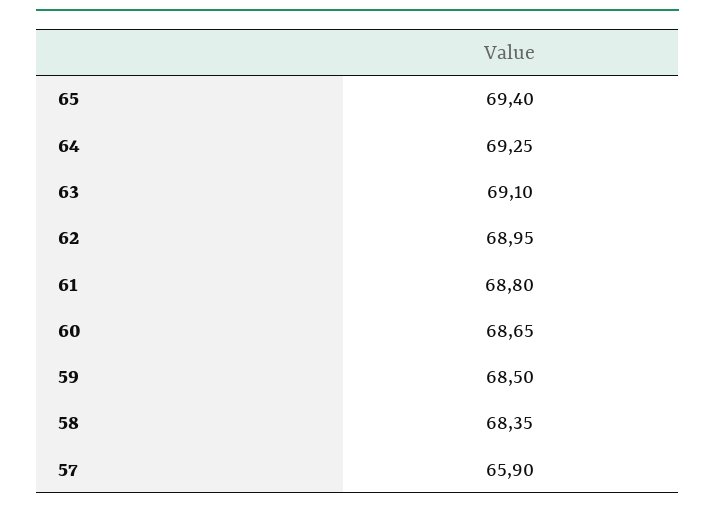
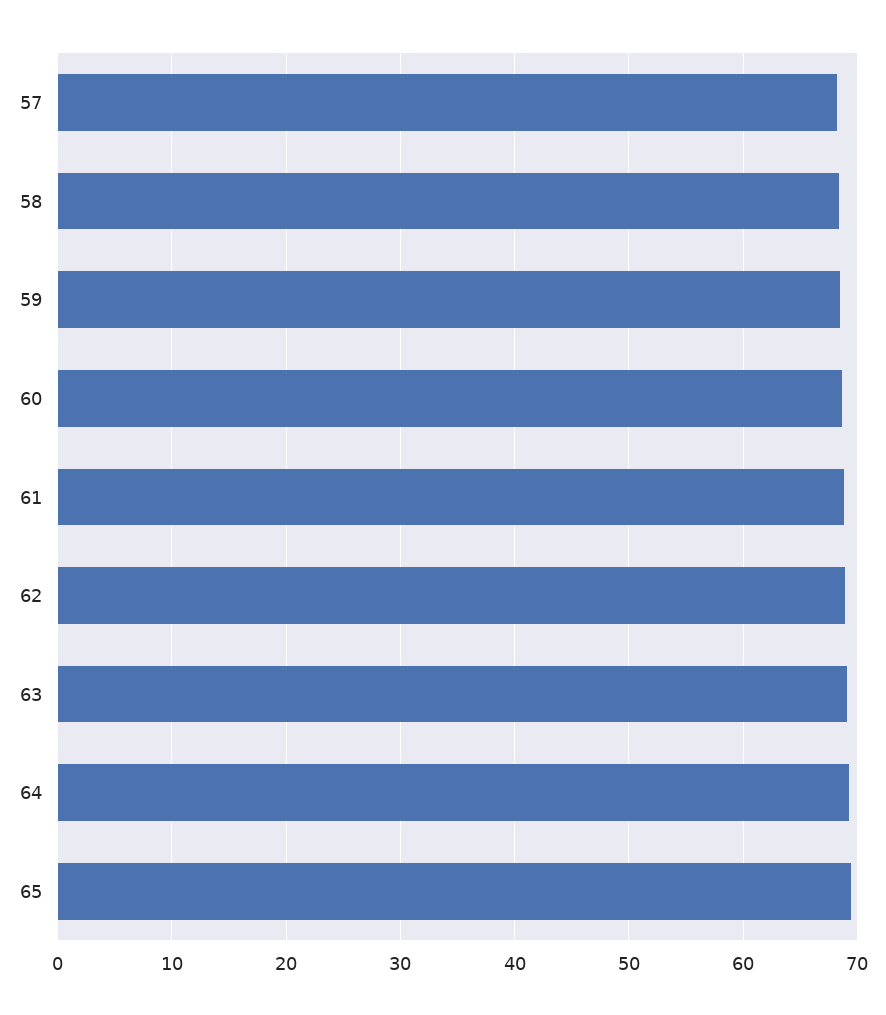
57: 65.9 -> 68

